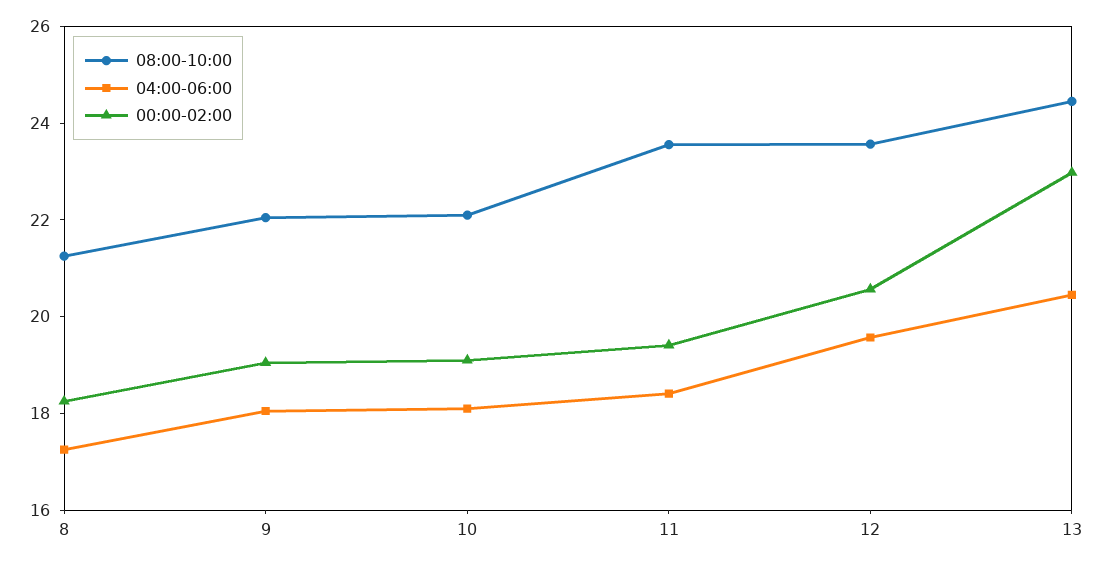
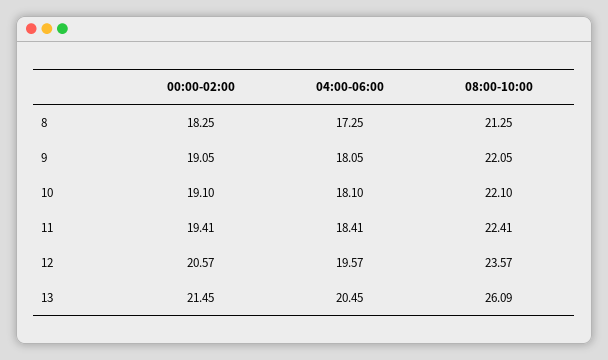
08:00-10:00, 11: 23.5 -> 22.41
08:00-10:00, 13: 24.5 -> 26.09
00:00-02:00, 13: 23 -> 21.45

